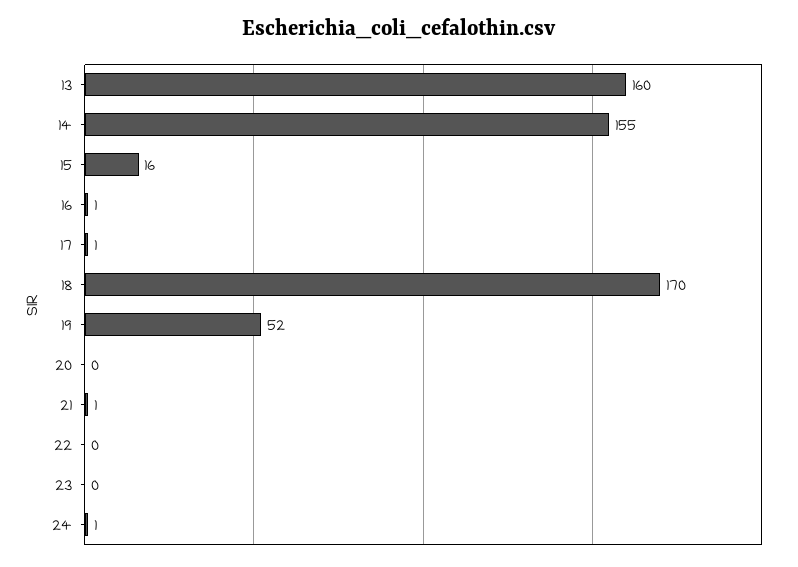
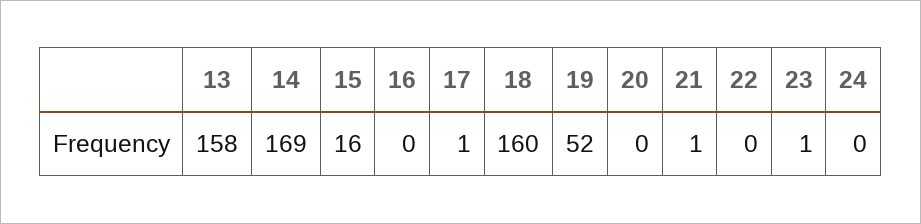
13: 160 -> 158
14: 155 -> 169
16: 1 -> 0
18: 170 -> 160
23: 0 -> 1
24: 1 -> 0

